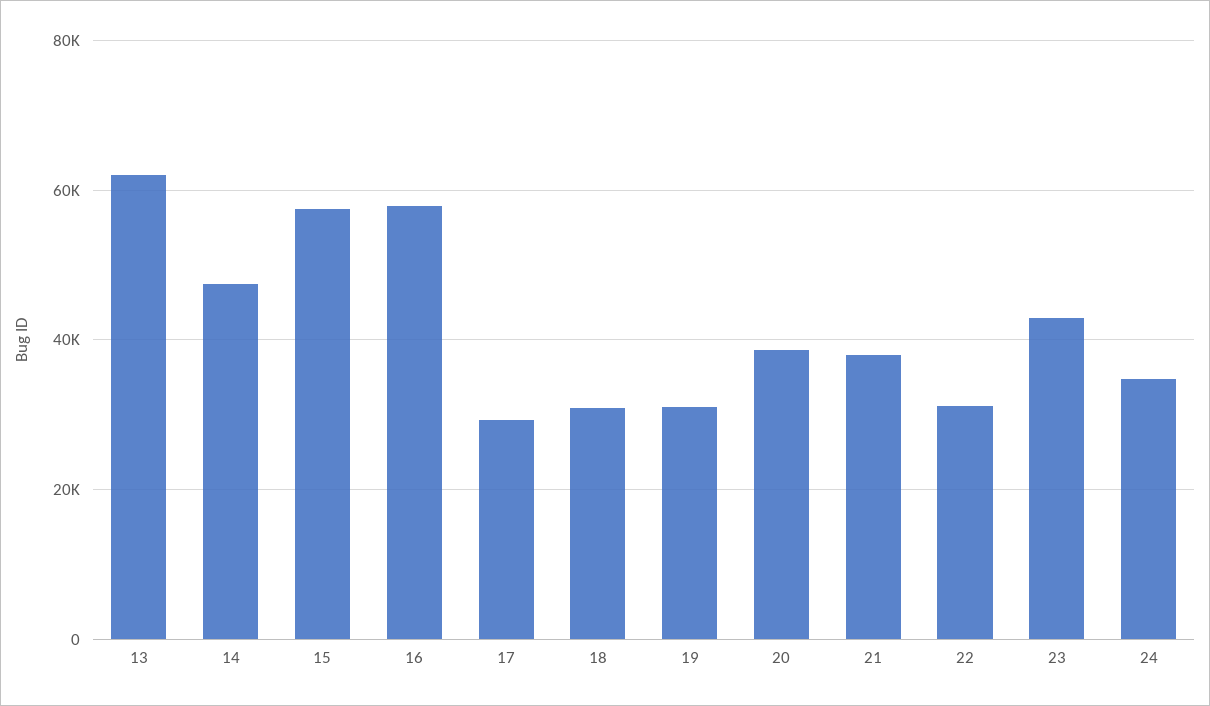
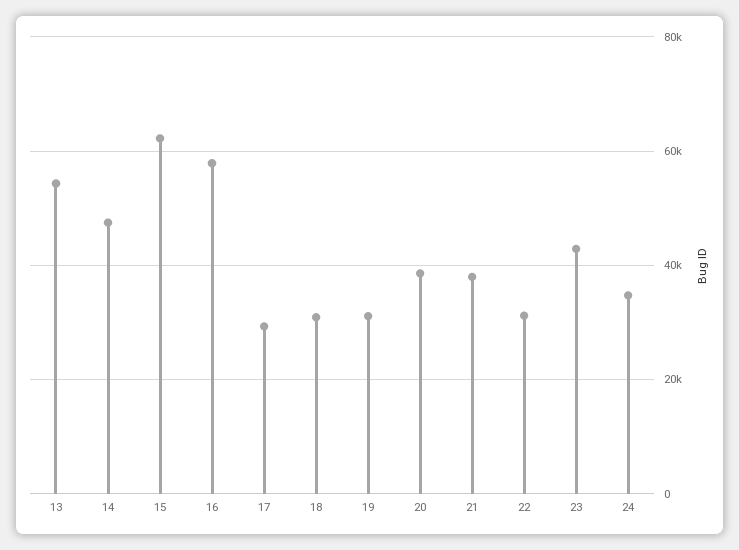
13: 62000 -> 54000
15: 58000 -> 62000

